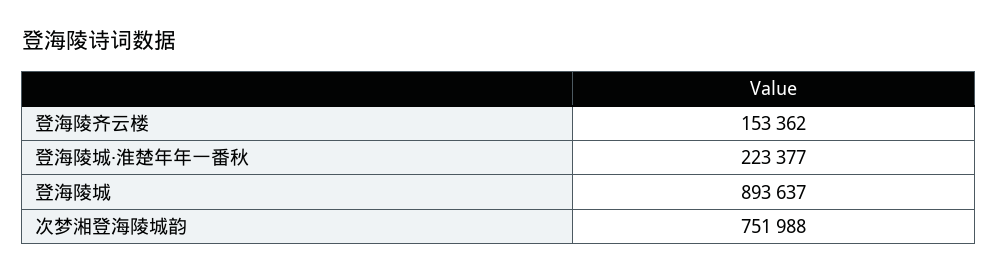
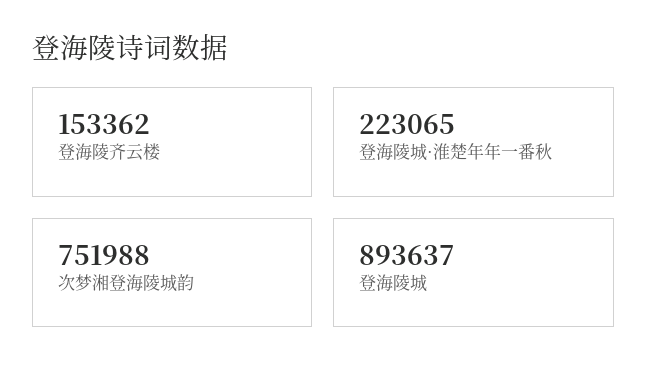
登海陵城·淮楚年年一番秋: 223377 -> 223065

